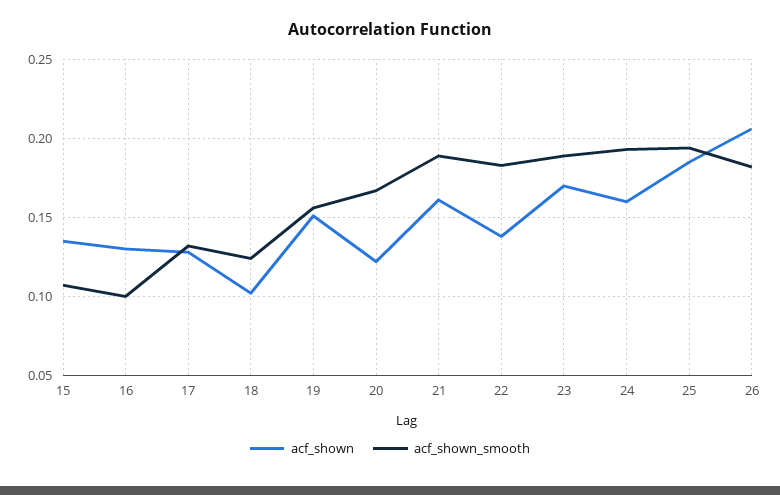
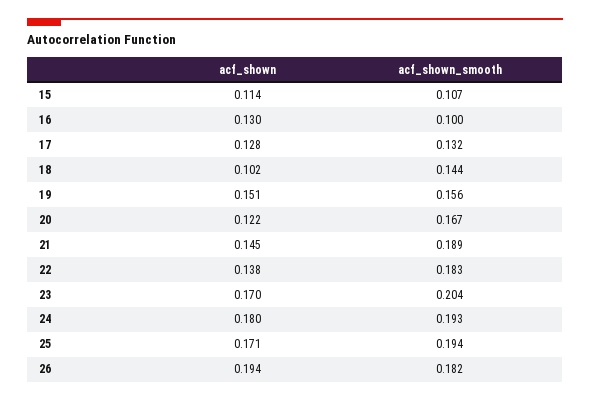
acf_shown, 15: 0.135 -> 0.114
acf_shown_smooth, 18: 0.125 -> 0.144
acf_shown, 21: 0.16 -> 0.145
acf_shown_smooth, 23: 0.19 -> 0.204
acf_shown, 24: 0.16 -> 0.18
acf_shown, 25: 0.185 -> 0.171
acf_shown, 26: 0.205 -> 0.194

